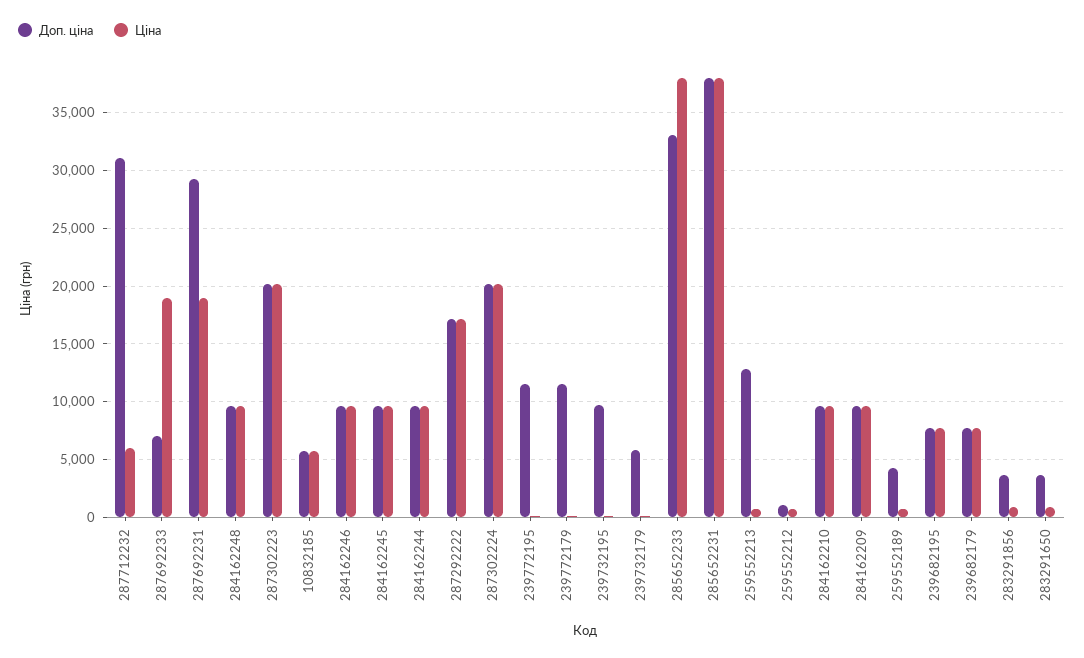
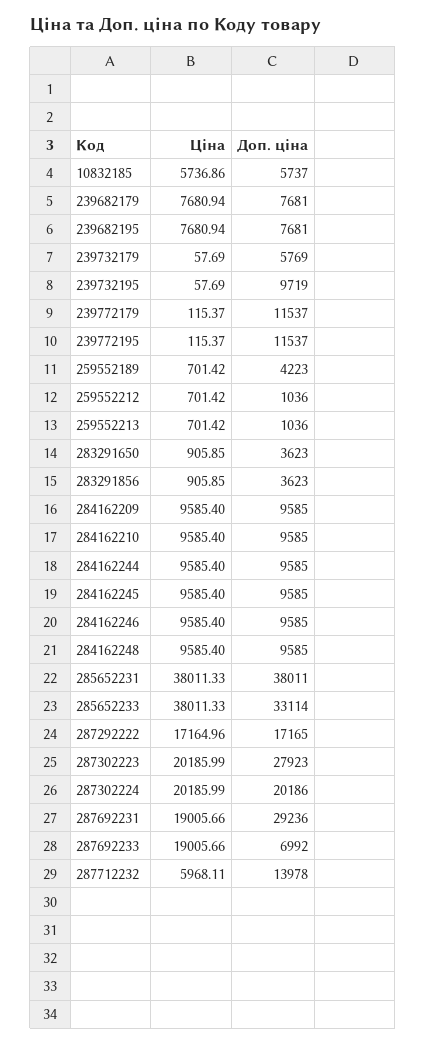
Доп. ціна, 287712232: 31000 -> 13978
Доп. ціна, 287302223: 20000 -> 27923
Доп. ціна, 259552213: 13000 -> 1036

